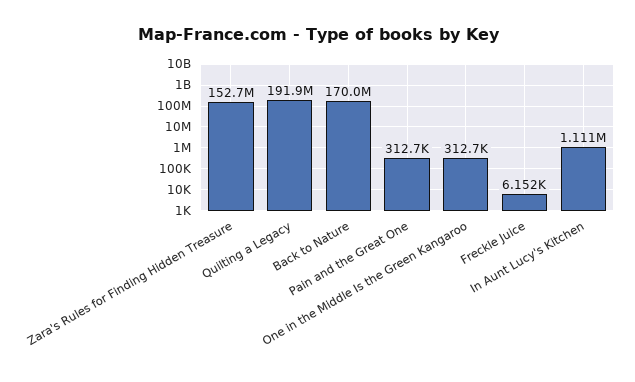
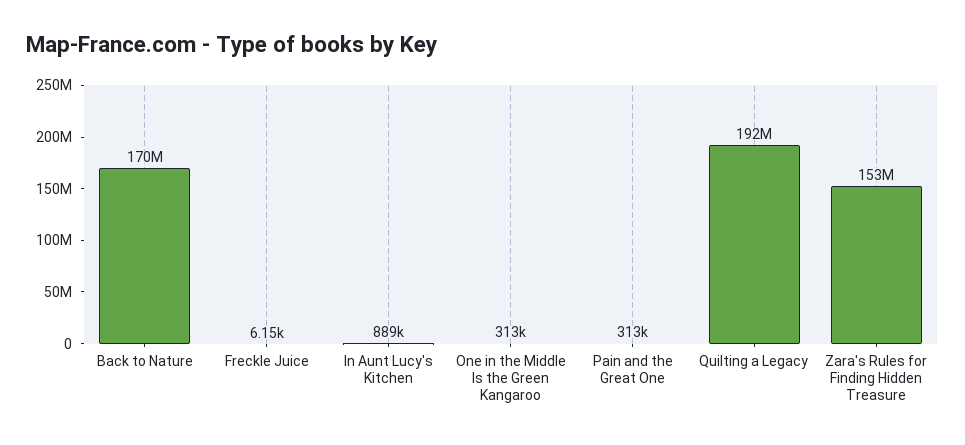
In Aunt Lucy's Kitchen: 1111000 -> 889000

